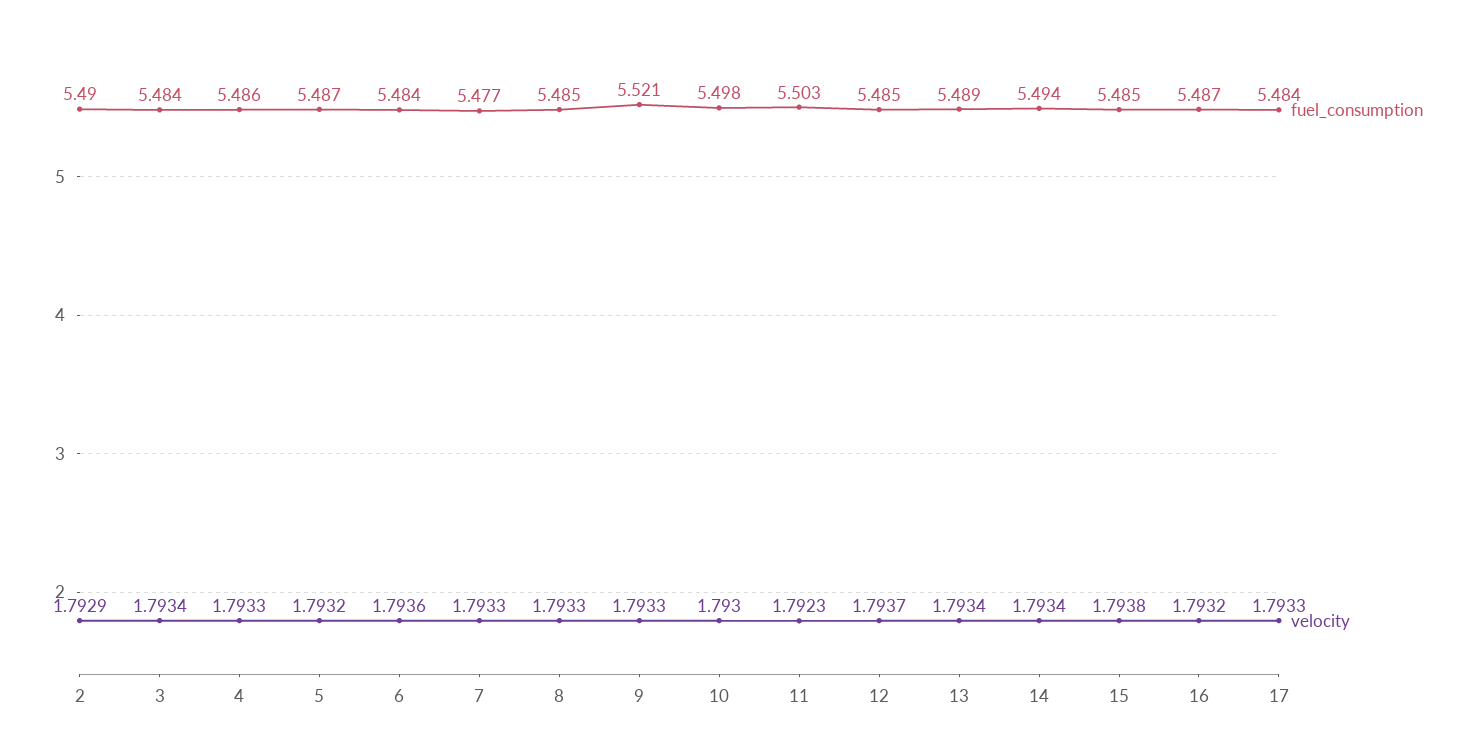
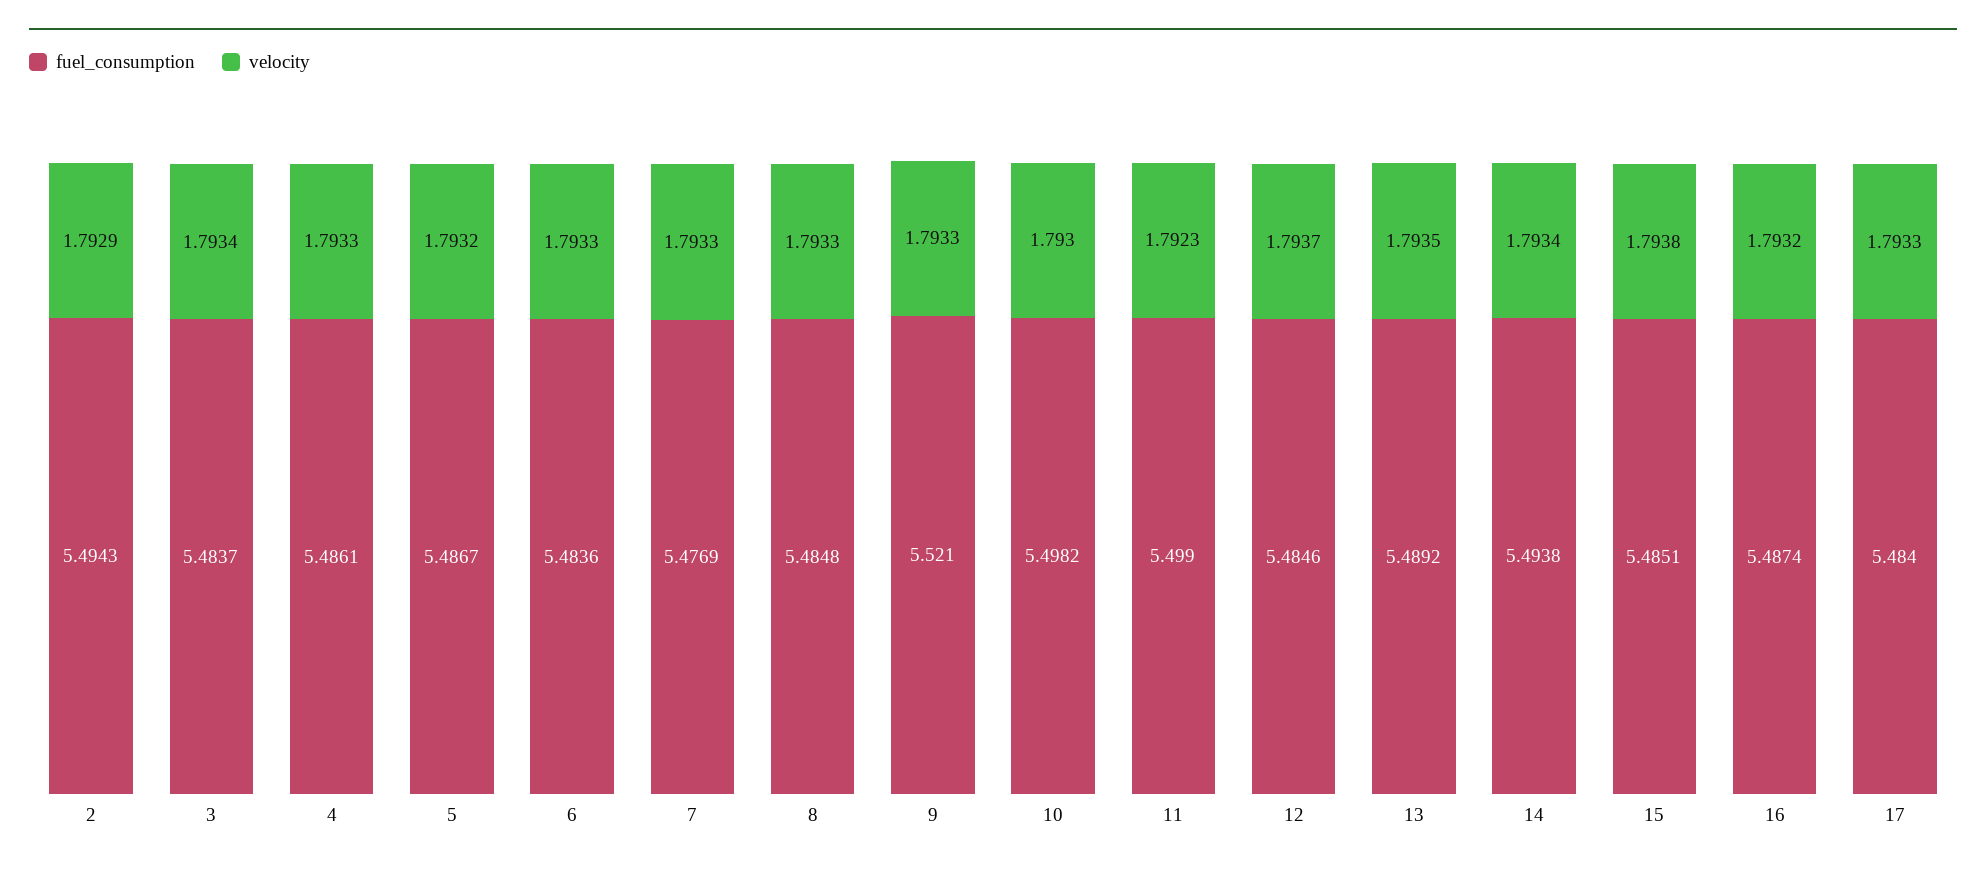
fuel_consumption, 2: 5.49 -> 5.4943
velocity, 6: 1.7936 -> 1.7933
fuel_consumption, 11: 5.503 -> 5.499
velocity, 13: 1.7934 -> 1.7935

